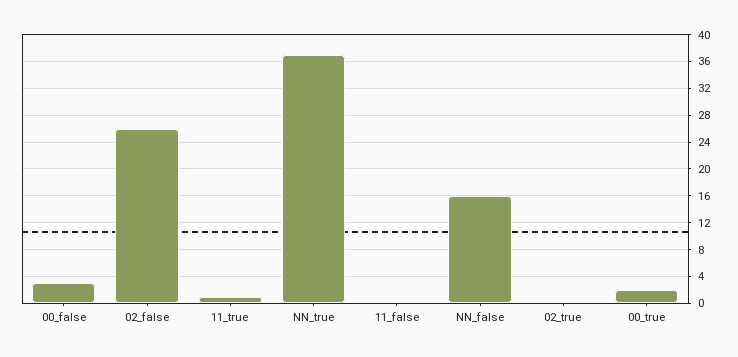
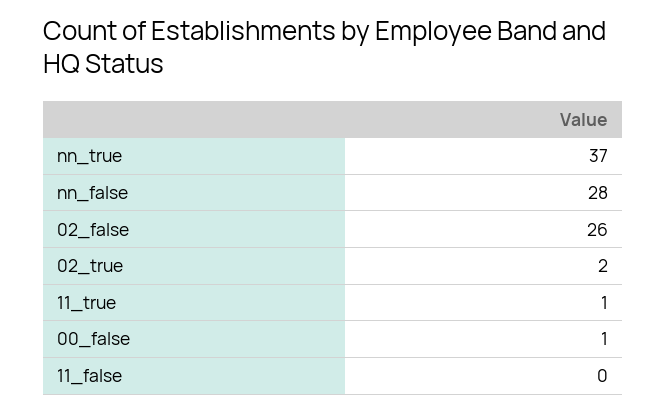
00_false: 3 -> 1
NN_false: 16 -> 28
02_true: 0 -> 2
00_true: 2 -> none

